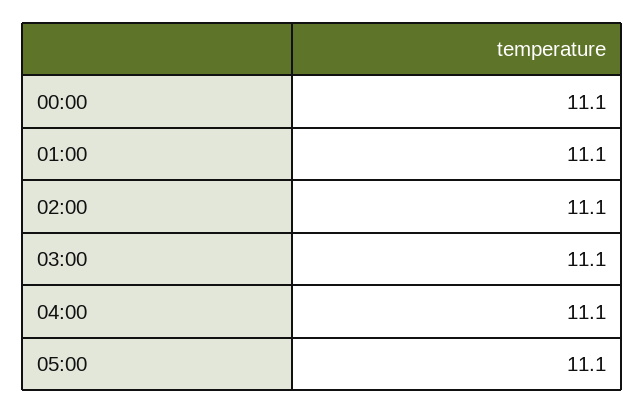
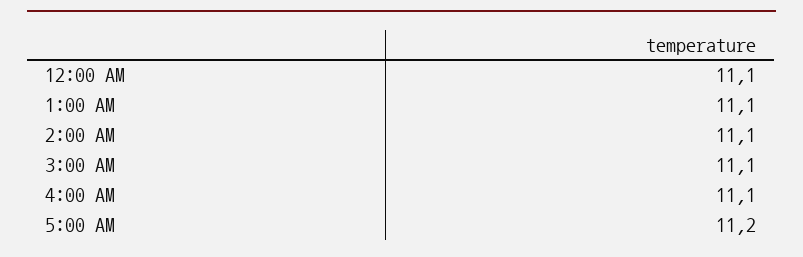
05:00: 11.1 -> 11.2

